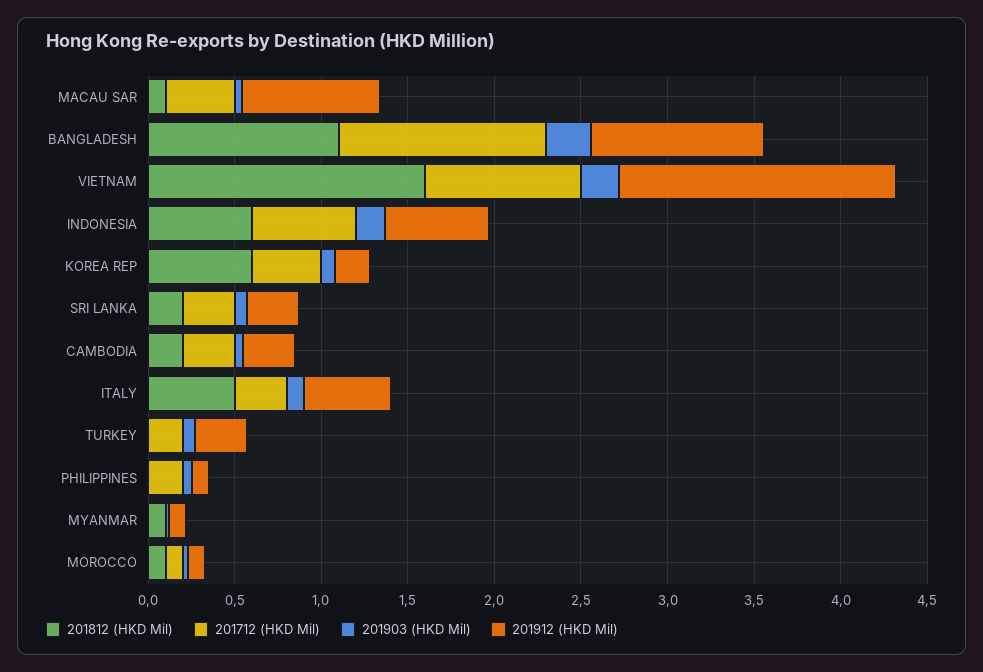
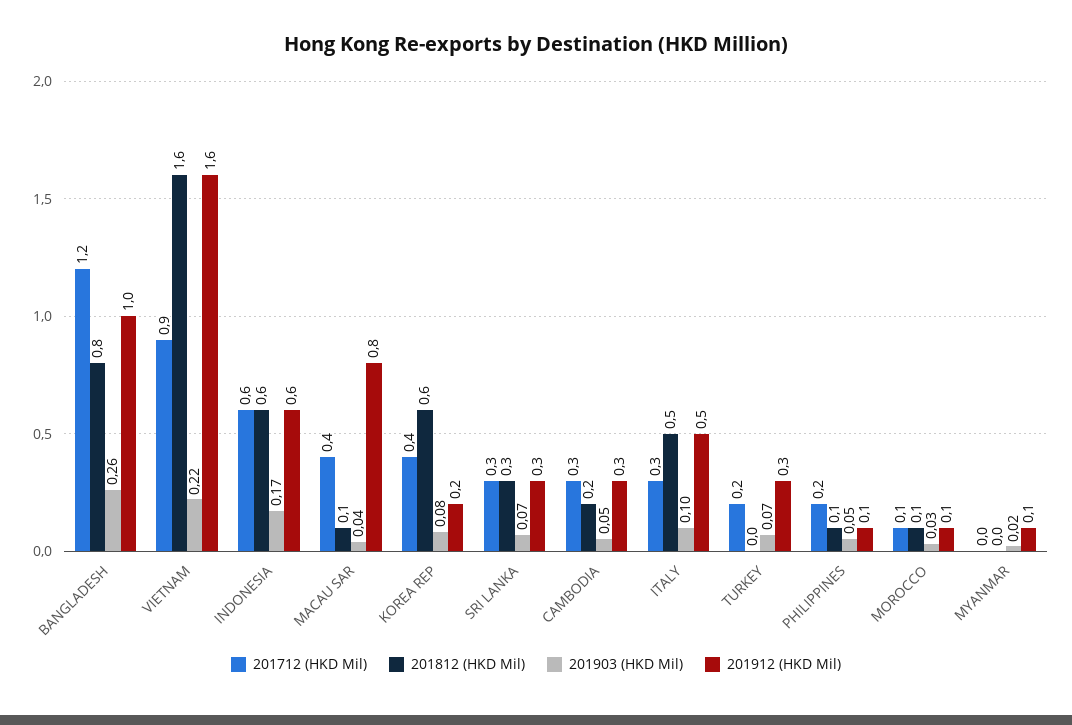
201812 (HKD Mil), BANGLADESH: 1.1 -> 0.8
201812 (HKD Mil), SRI LANKA: 0.2 -> 0.3
201812 (HKD Mil), PHILIPPINES: 0 -> 0.1
201812 (HKD Mil), MYANMAR: 0.1 -> 0

